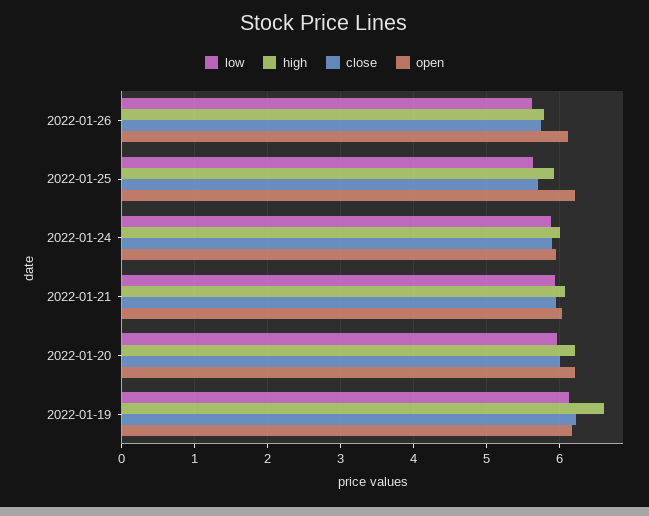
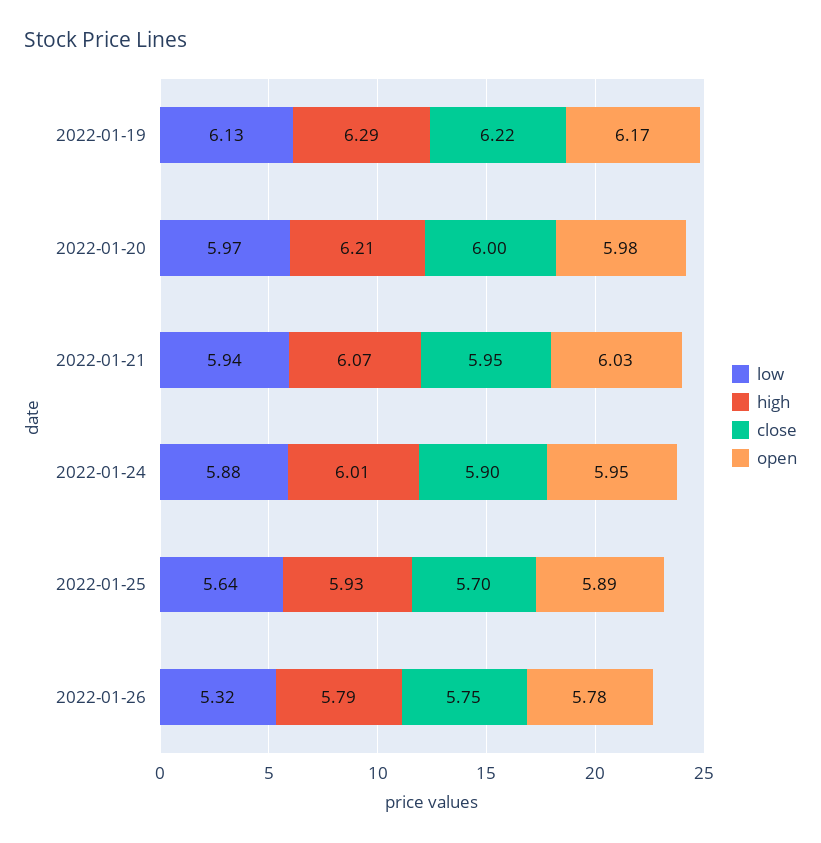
low, 2022-01-26: 5.6 -> 5.32
open, 2022-01-26: 6.1 -> 5.78
open, 2022-01-25: 6.2 -> 5.89
open, 2022-01-20: 6.2 -> 5.98
high, 2022-01-19: 6.6 -> 6.29

